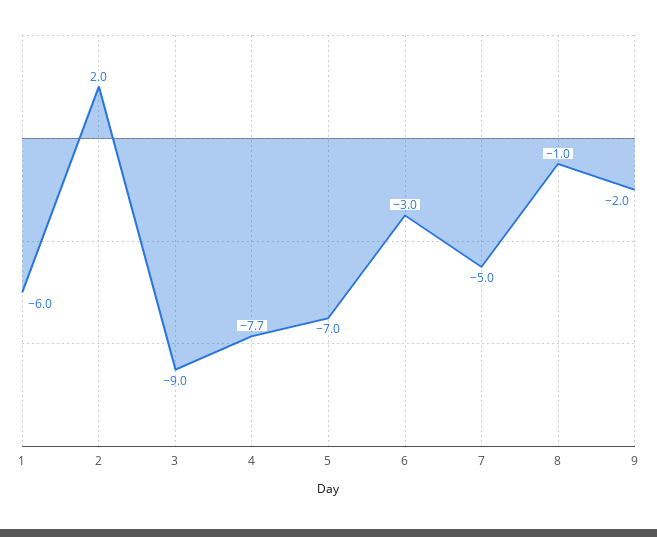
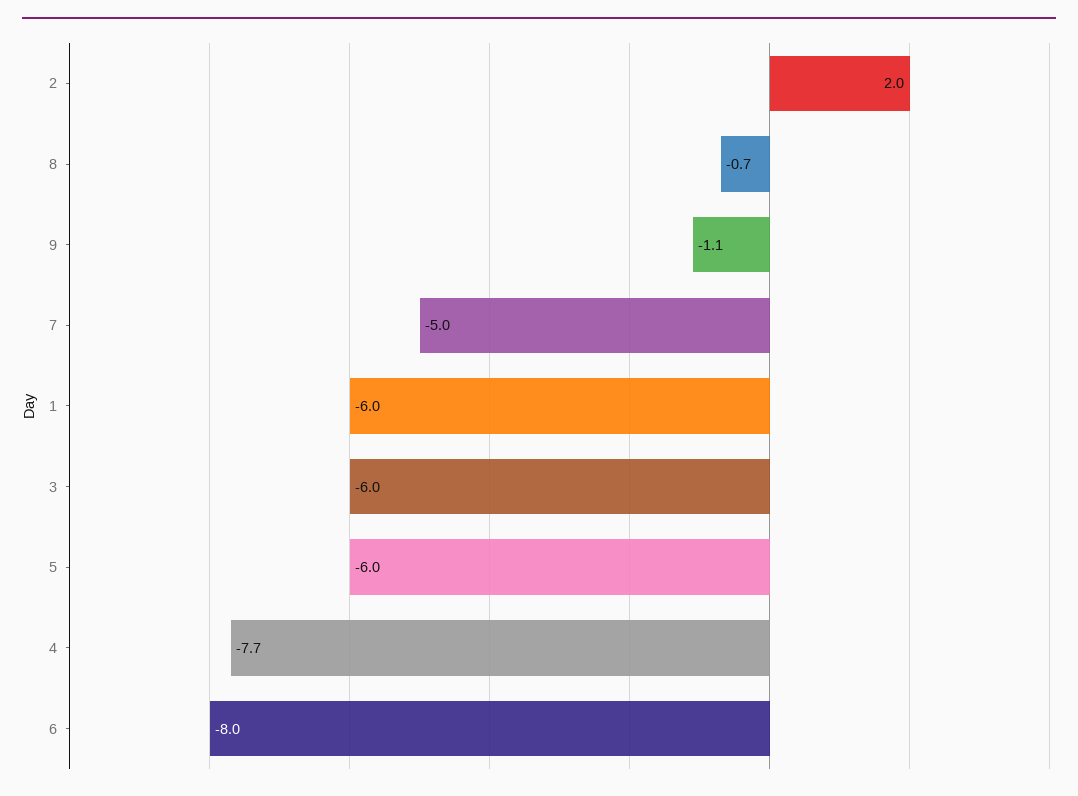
3: -9 -> -6
5: -7 -> -6
6: -3 -> -8
8: -1 -> -0.7
9: -2 -> -1.1

